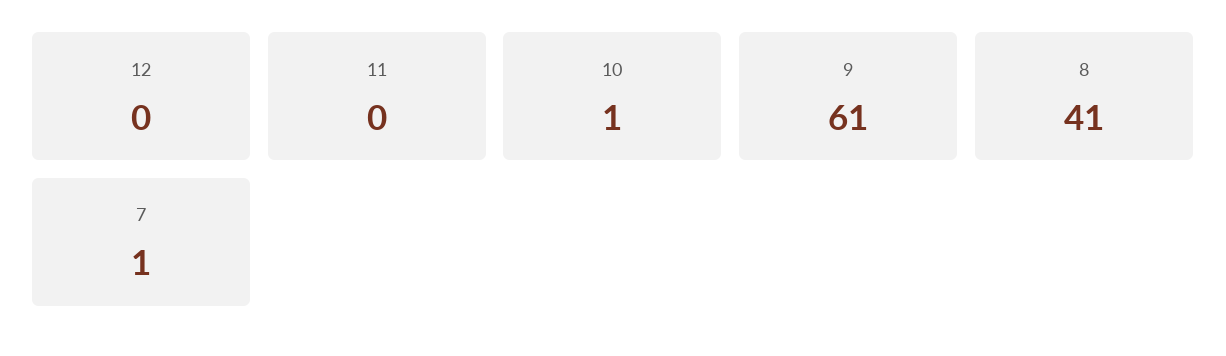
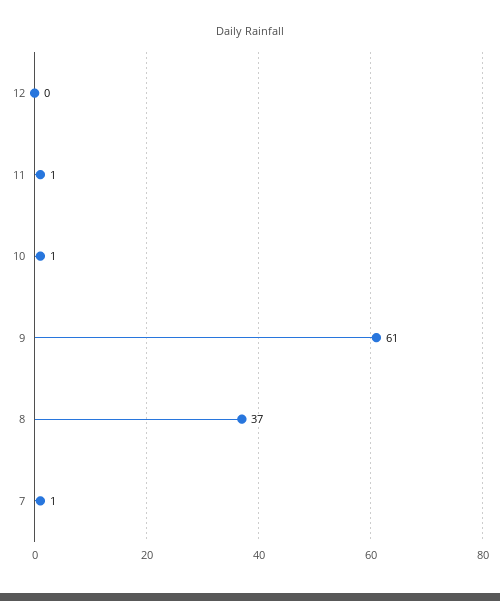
11: 0 -> 1
8: 41 -> 37

